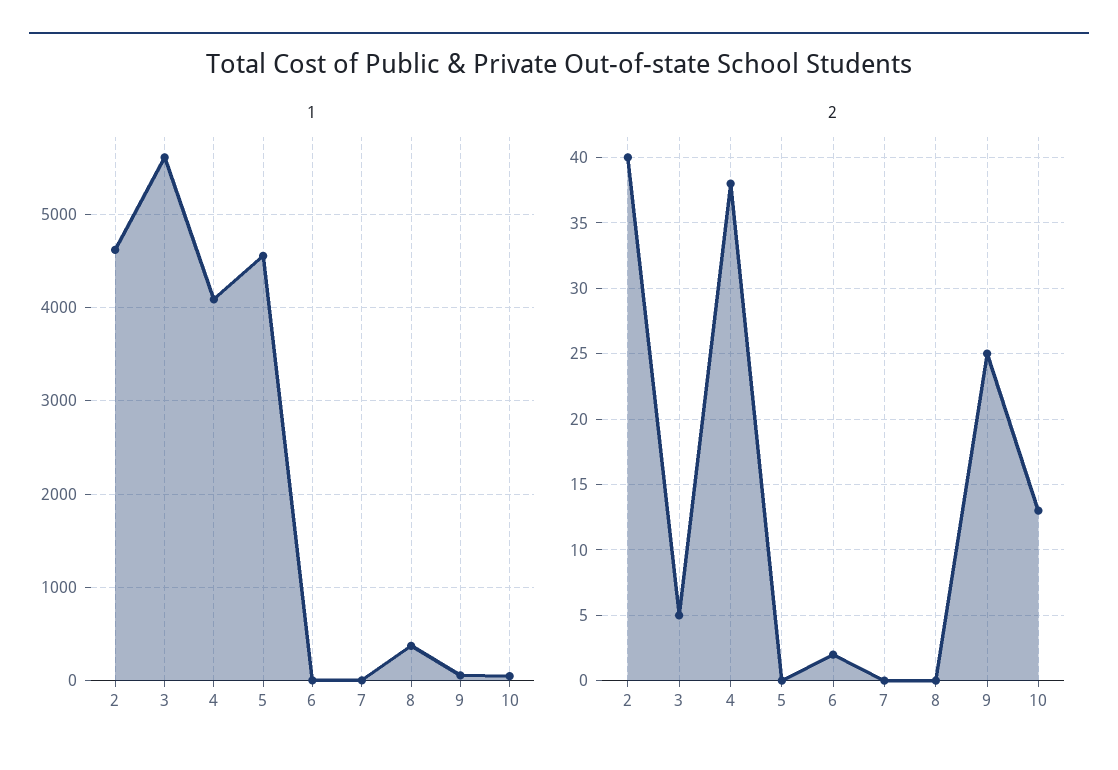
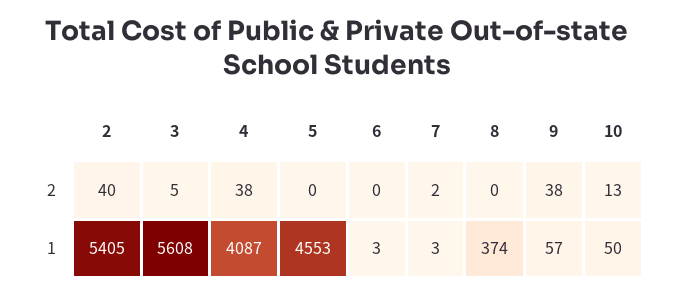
1, 2: 4600 -> 5405
2, 6: 2 -> 0
2, 7: 0 -> 2
2, 9: 25 -> 38

